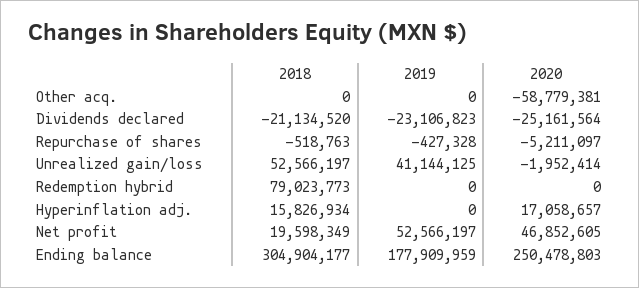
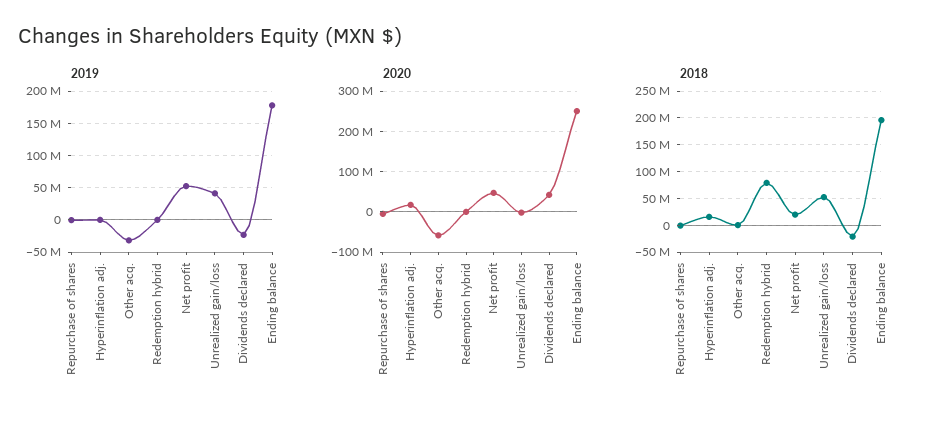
2019, Other acq.: 0 -> -30000000
2020, Dividends declared: -25161564 -> 40000000
2018, Ending balance: 304904177 -> 200000000

